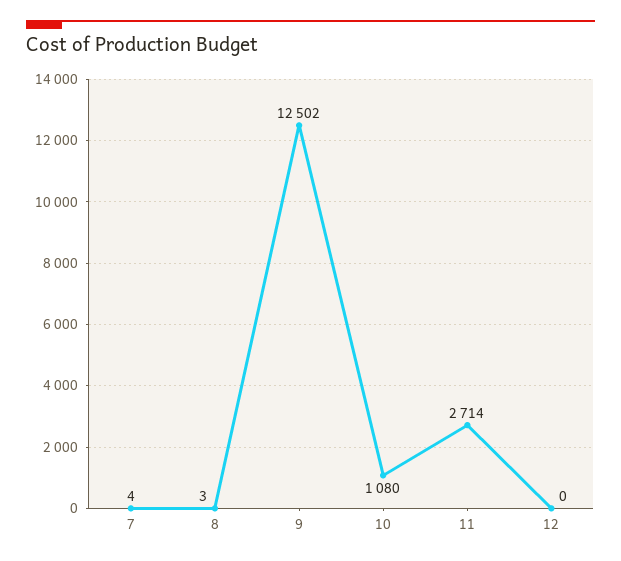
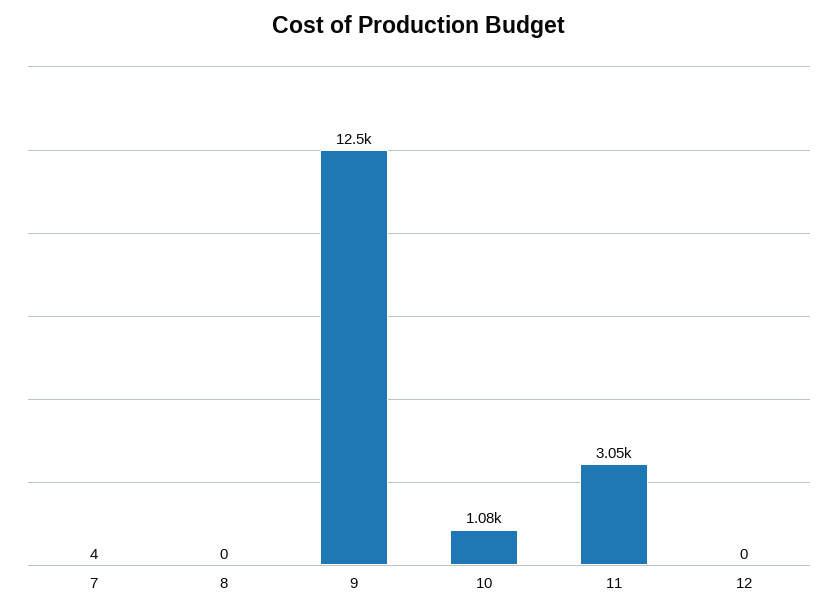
8: 3 -> 0
11: 2714 -> 3050

